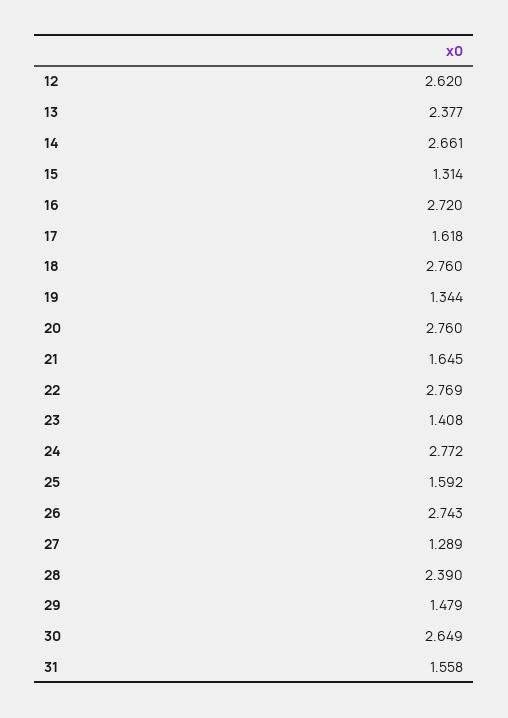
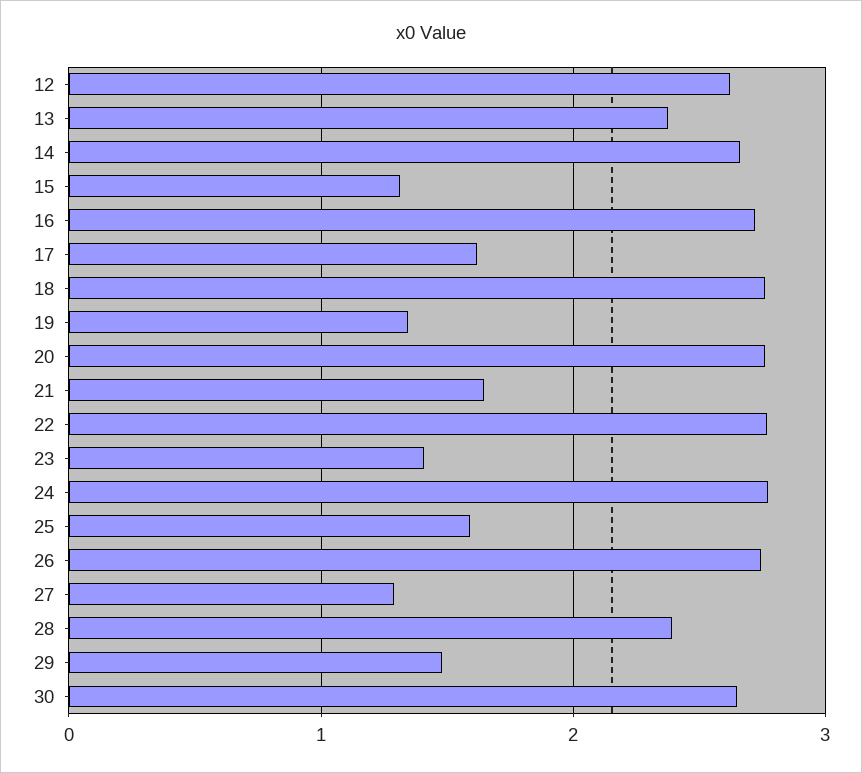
31: 1.558 -> none

